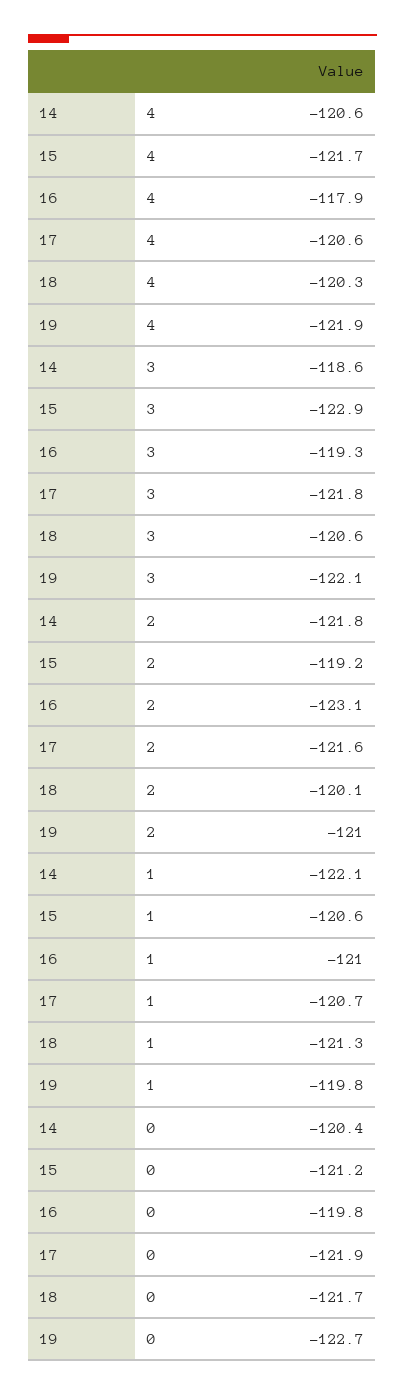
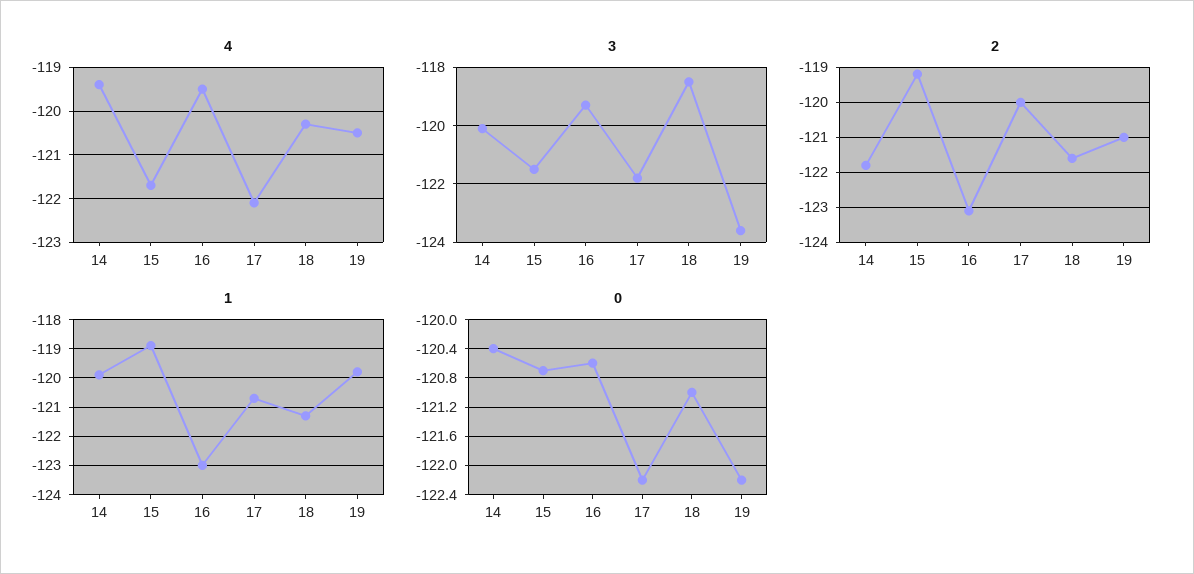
4, 14: -120.6 -> -119.5
4, 16: -117.9 -> -119.5
4, 17: -120.6 -> -122
4, 19: -121.9 -> -120.5
3, 14: -118.6 -> -120
3, 15: -122.9 -> -121.5
3, 18: -120.6 -> -118.5
3, 19: -122.1 -> -123.5
2, 17: -121.6 -> -120
2, 18: -120.1 -> -121.5
1, 14: -122.1 -> -120
1, 15: -120.6 -> -119
1, 16: -121 -> -123
0, 15: -121.2 -> -120.7
0, 16: -119.8 -> -120.6
0, 17: -121.9 -> -122.2
0, 18: -121.7 -> -121
0, 19: -122.7 -> -122.2

